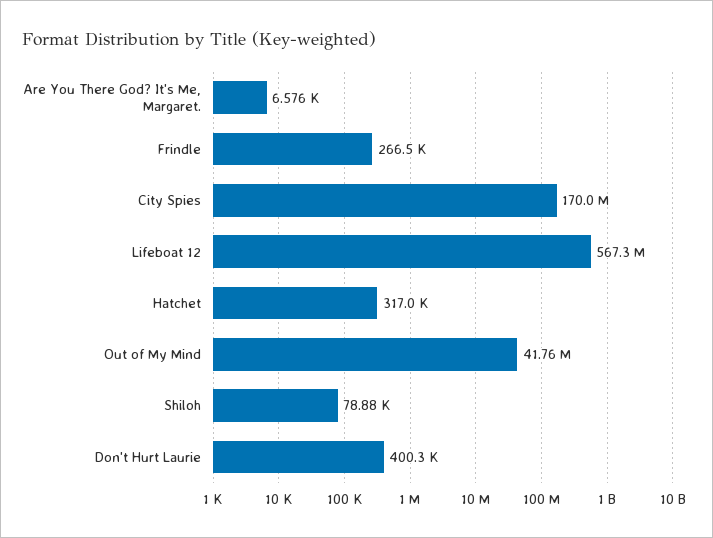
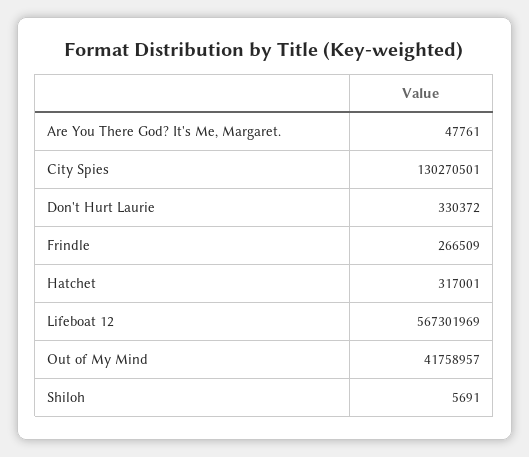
Are You There God? It's Me, Margaret.: 6576 -> 47761
City Spies: 170000000 -> 130270501
Shiloh: 78880 -> 5691
Don't Hurt Laurie: 400300 -> 330372

